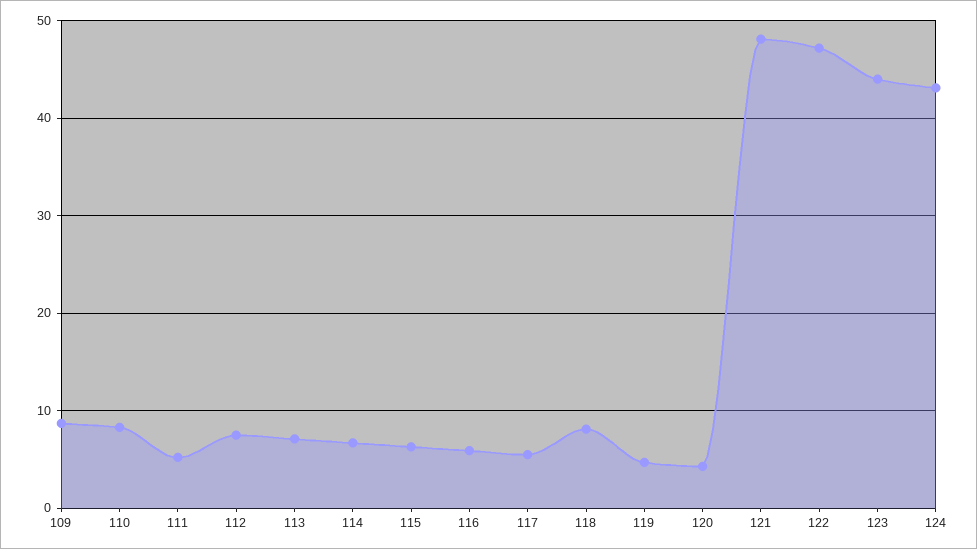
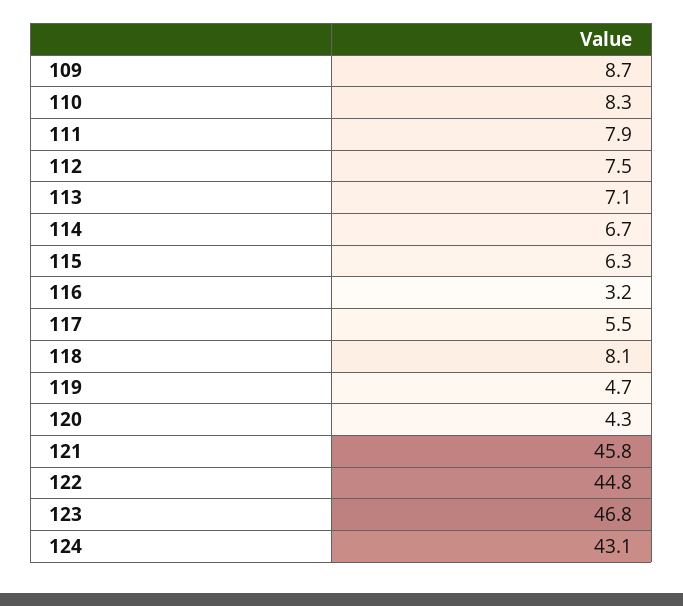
111: 5 -> 7.9
116: 6 -> 3.2
121: 48 -> 45.8
122: 47 -> 44.8
123: 44 -> 46.8

